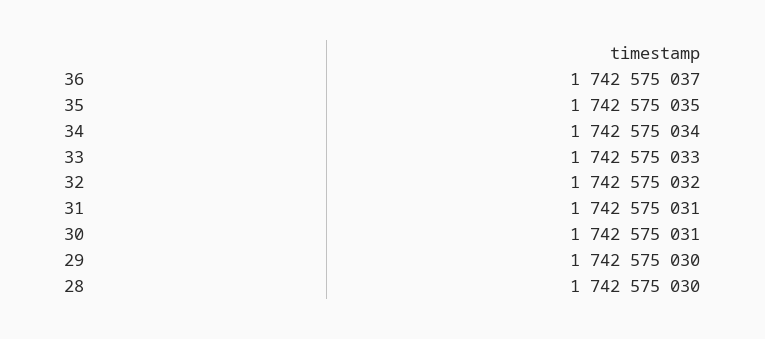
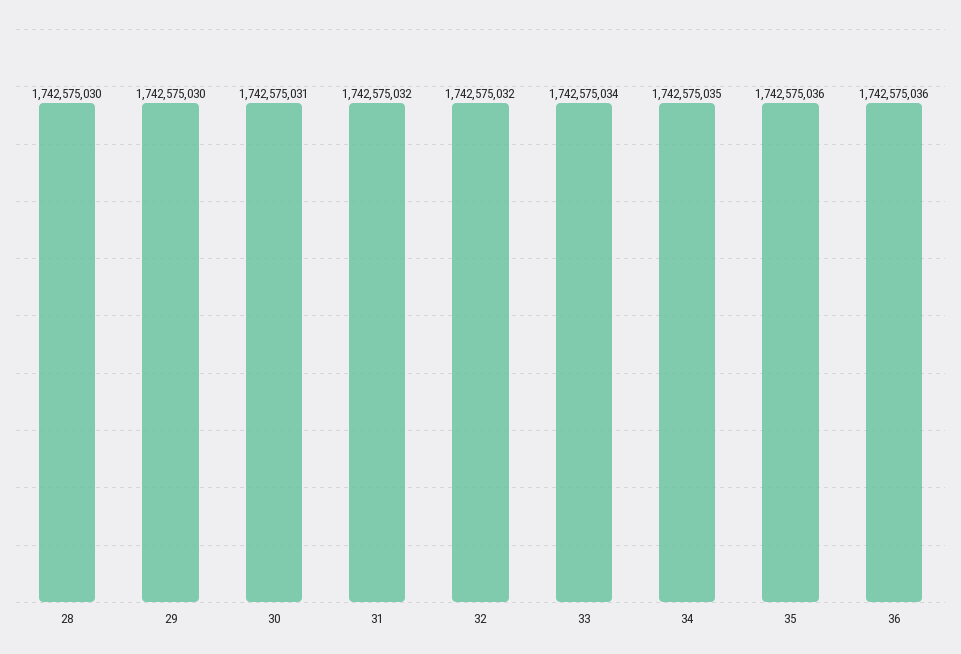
36: 1742575037 -> 1742575036
35: 1742575035 -> 1742575036
34: 1742575034 -> 1742575035
33: 1742575033 -> 1742575034
31: 1742575031 -> 1742575032

